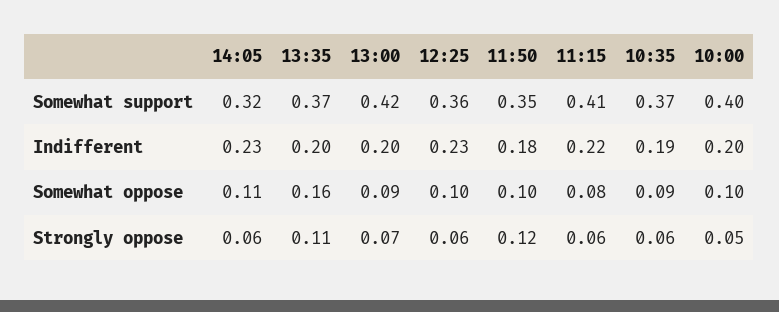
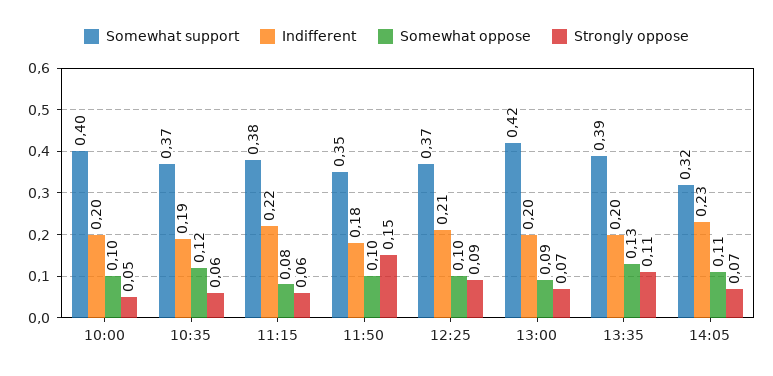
Somewhat support, 13:35: 0.37 -> 0.39
Somewhat support, 12:25: 0.36 -> 0.37
Somewhat support, 11:15: 0.41 -> 0.38
Indifferent, 12:25: 0.23 -> 0.21
Somewhat oppose, 13:35: 0.16 -> 0.13
Somewhat oppose, 10:35: 0.09 -> 0.12
Strongly oppose, 14:05: 0.06 -> 0.07
Strongly oppose, 12:25: 0.06 -> 0.09
Strongly oppose, 11:50: 0.12 -> 0.15

